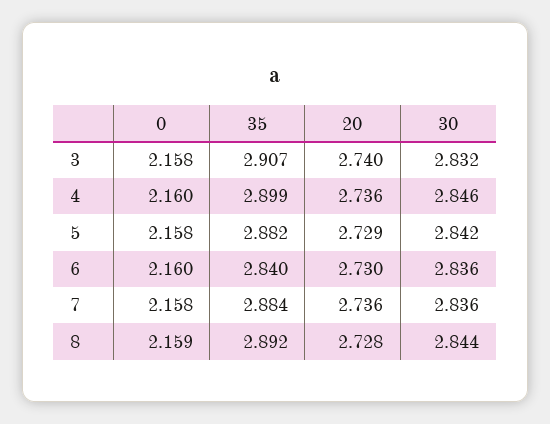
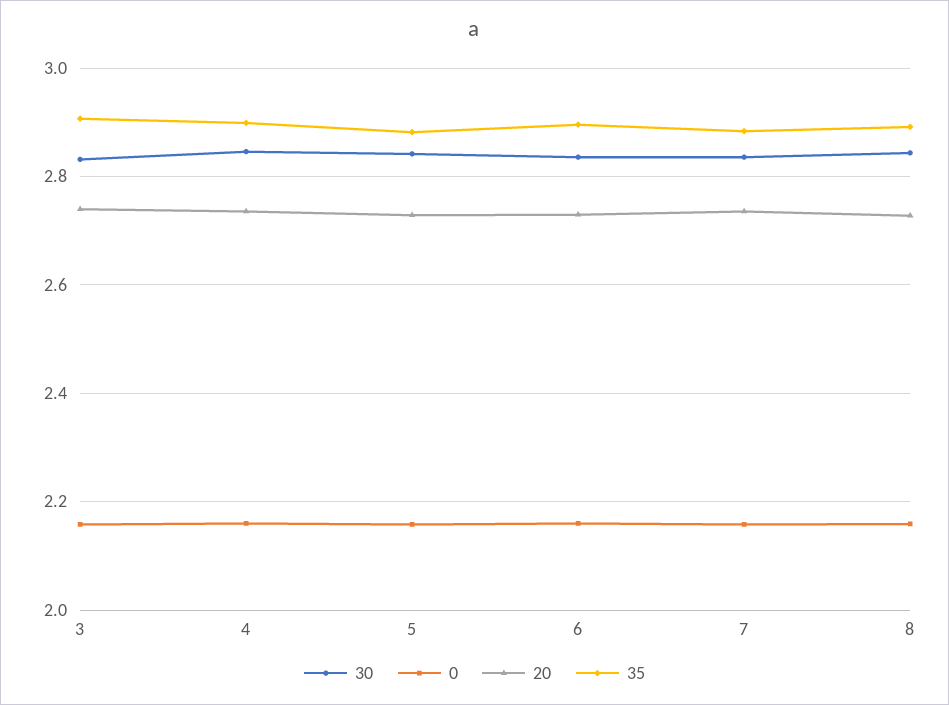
35, 6: 2.84 -> 2.9

